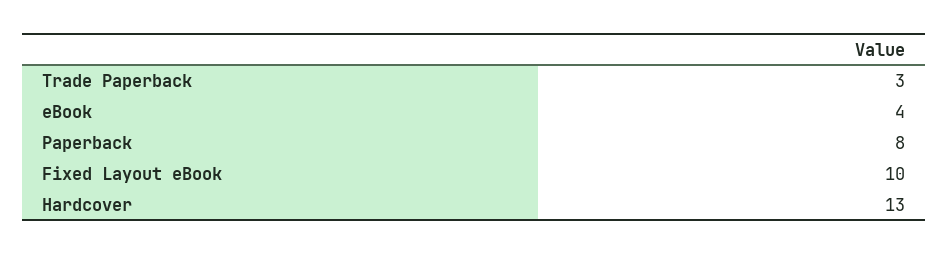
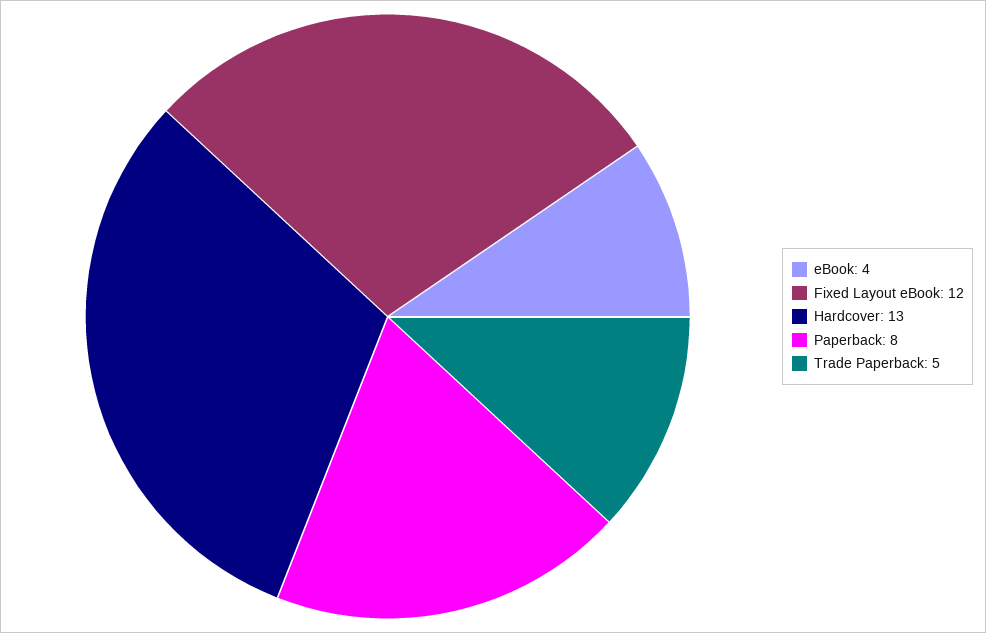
Trade Paperback: 3 -> 5
Fixed Layout eBook: 10 -> 12

